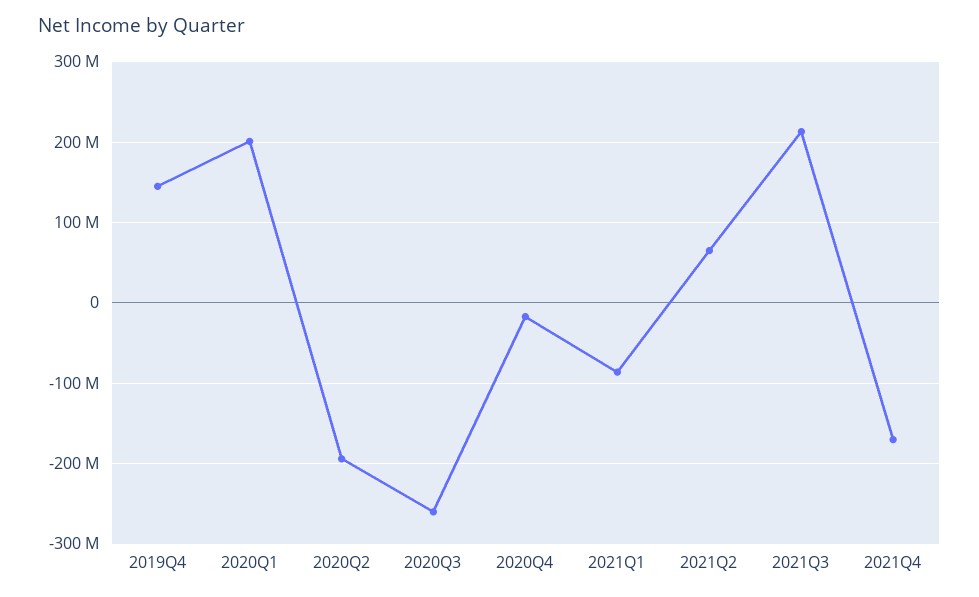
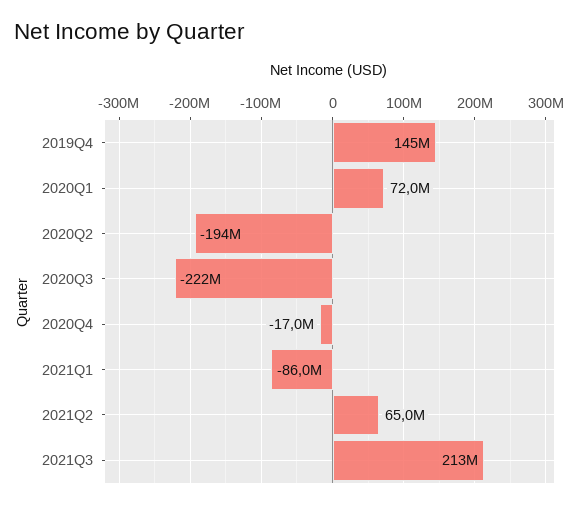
2020Q1: 200000000 -> 72000000
2020Q3: -260000000 -> -222000000
2021Q4: -170000000 -> none

